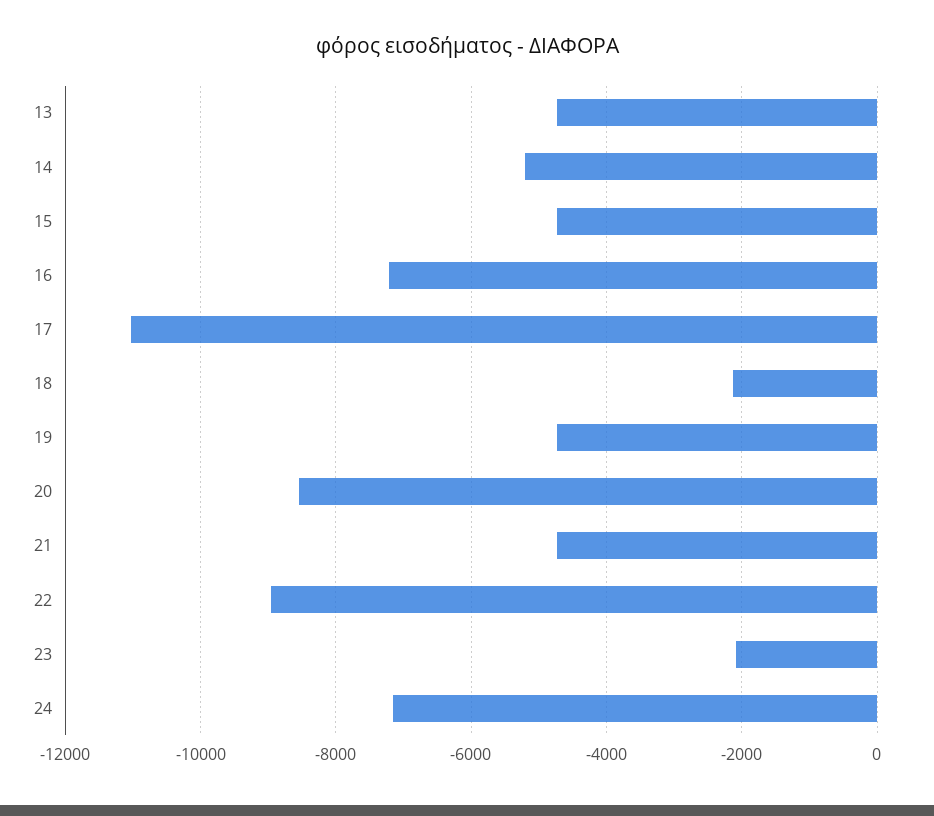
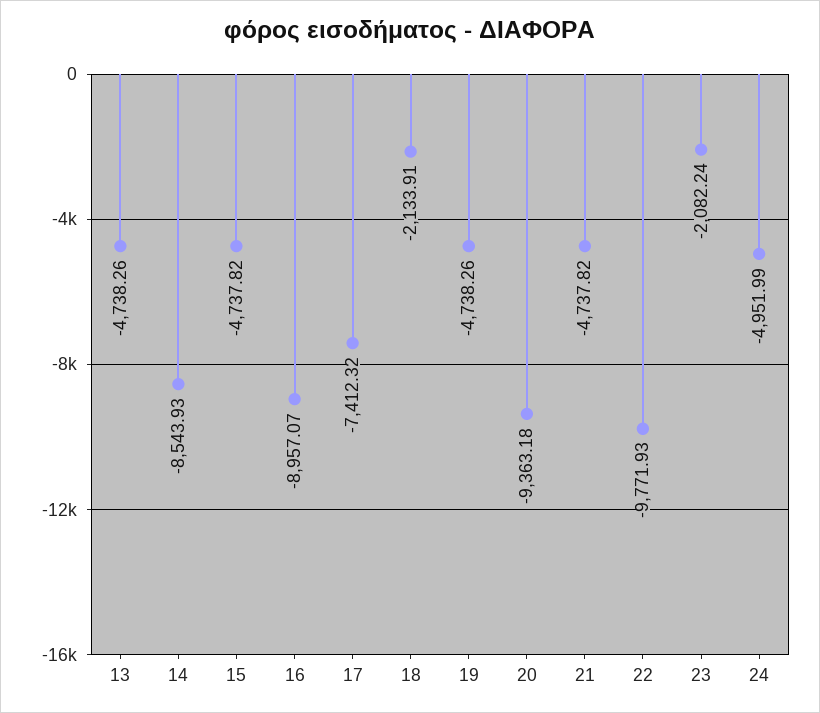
14: -5200 -> -8543.93
16: -7200 -> -8957.07
17: -11000 -> -7412.32
20: -8600 -> -9363.18
22: -9000 -> -9771.93
24: -7200 -> -4951.99

